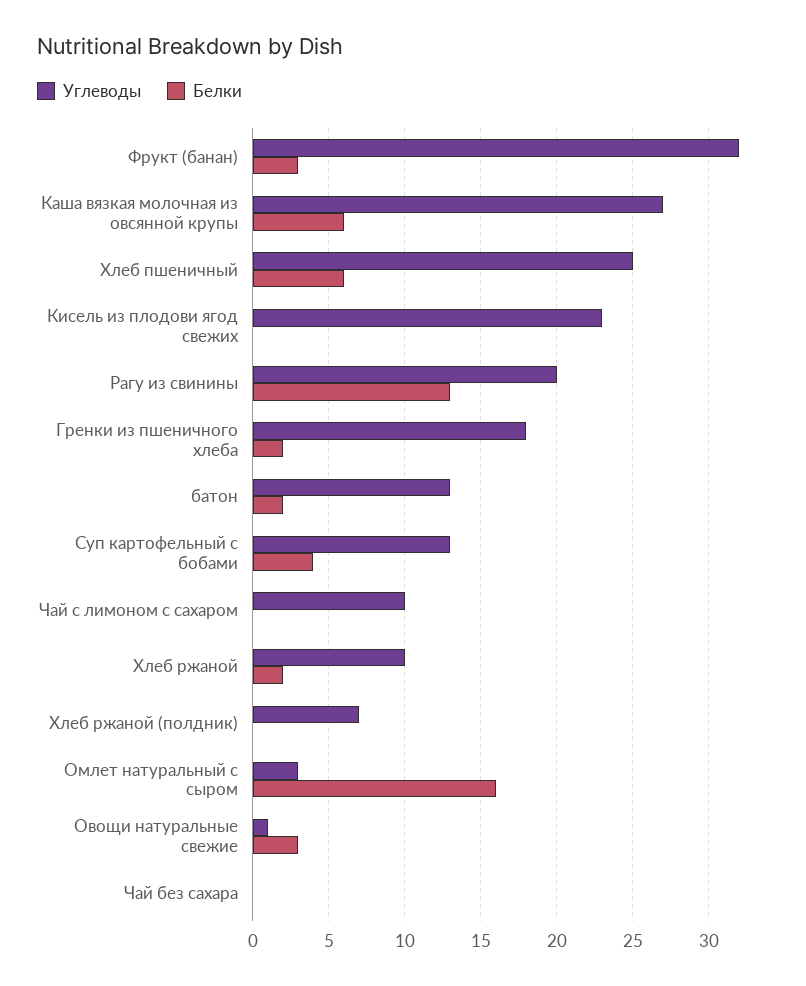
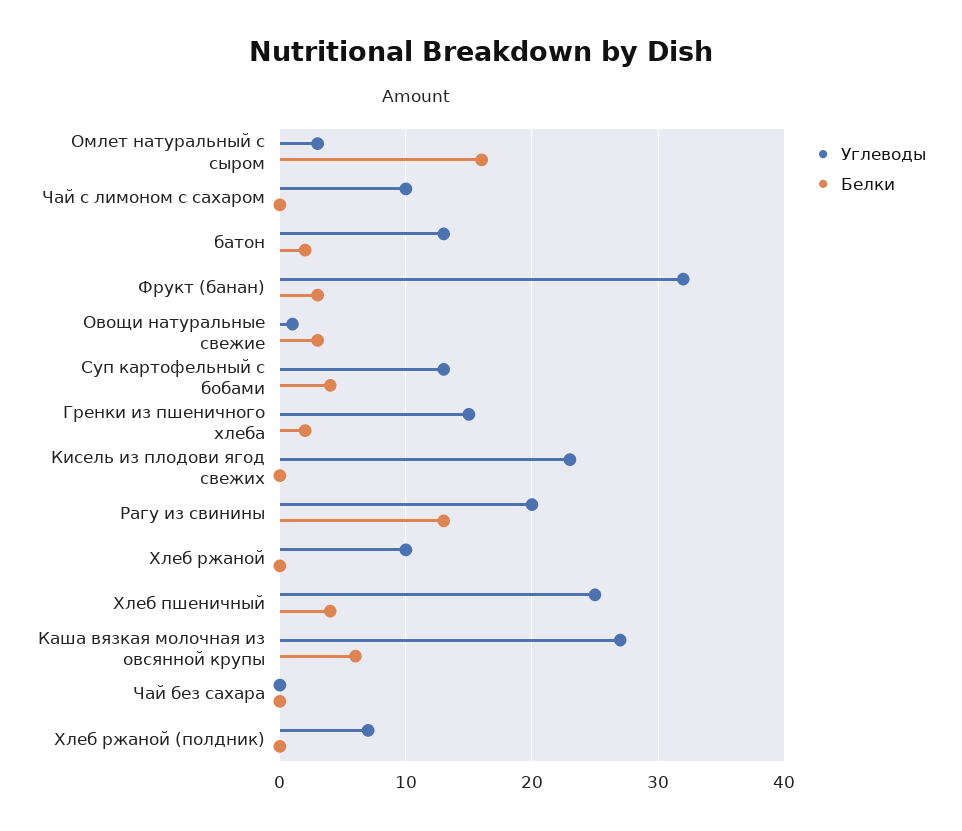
Белки, Хлеб пшеничный: 6 -> 4
Углеводы, Гренки из пшеничного хлеба: 18 -> 15
Белки, Хлеб ржаной: 2 -> 0

